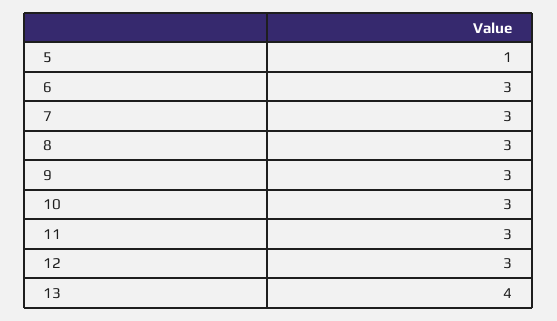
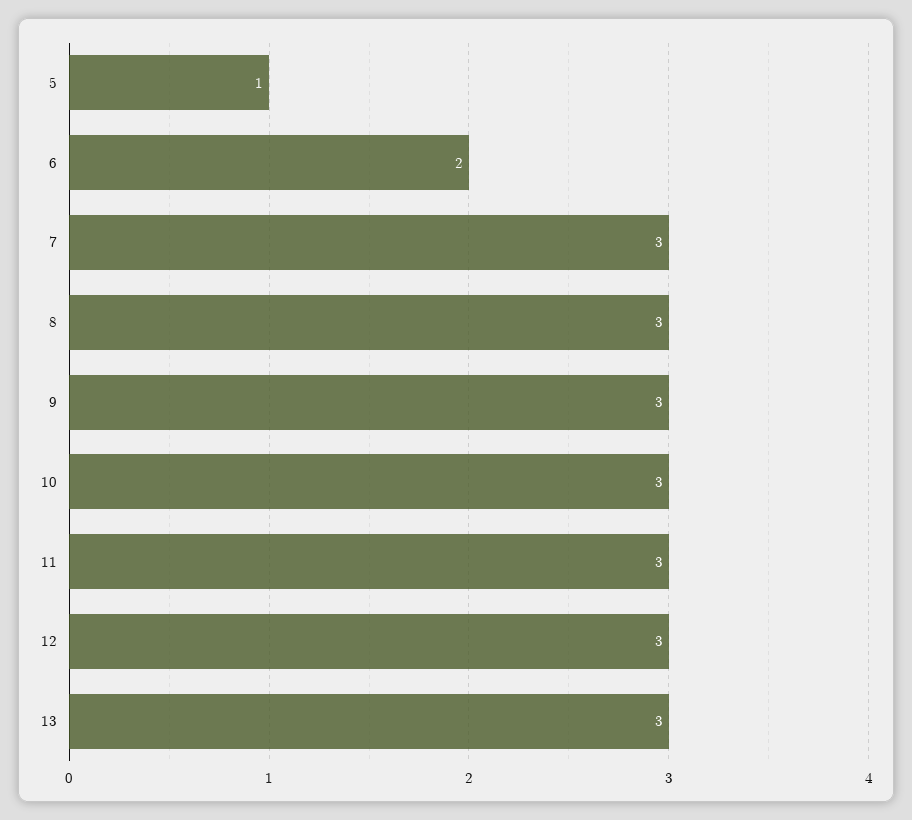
6: 3 -> 2
13: 4 -> 3

